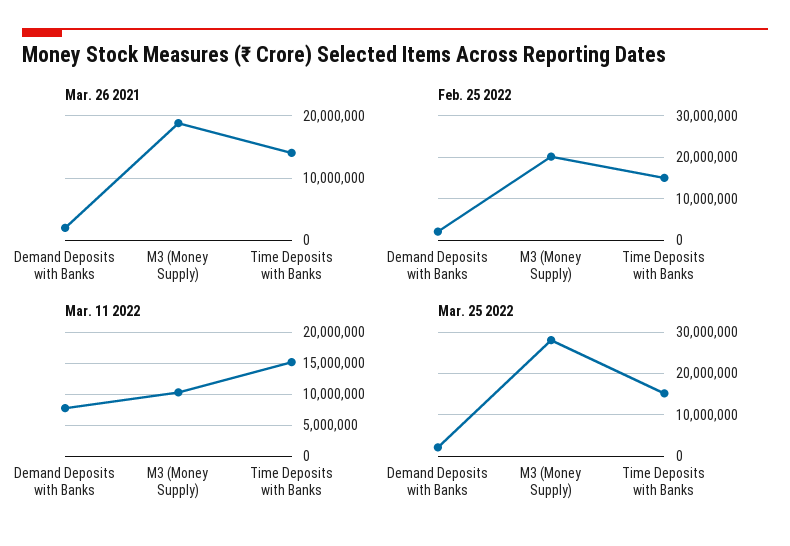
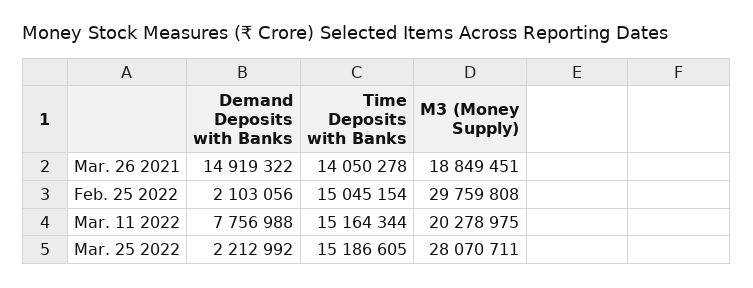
Mar. 26 2021, Demand Deposits with Banks: 2000000 -> 14919322
Feb. 25 2022, M3 (Money Supply): 20000000 -> 29759808
Mar. 11 2022, M3 (Money Supply): 10000000 -> 20278975

